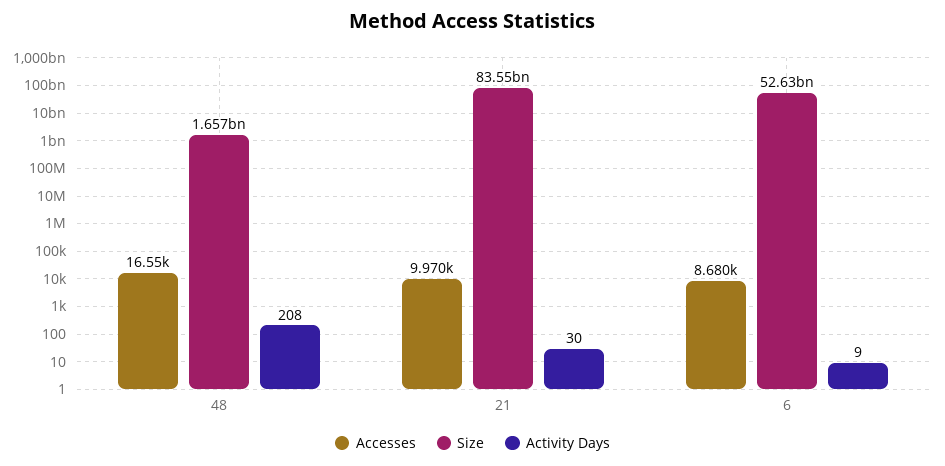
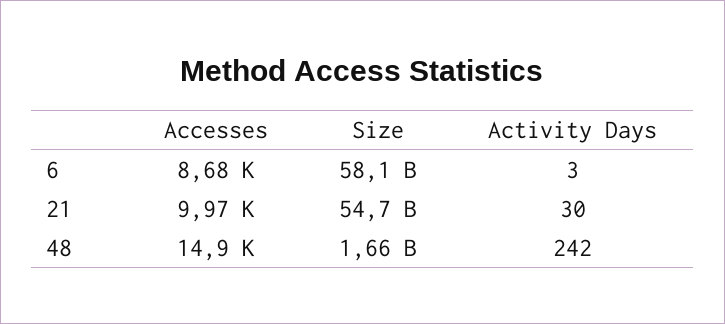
Accesses, 48: 16550 -> 14900
Activity Days, 48: 208 -> 242
Size, 21: 83550000000 -> 54700000000
Size, 6: 52630000000 -> 58100000000
Activity Days, 6: 9 -> 3

